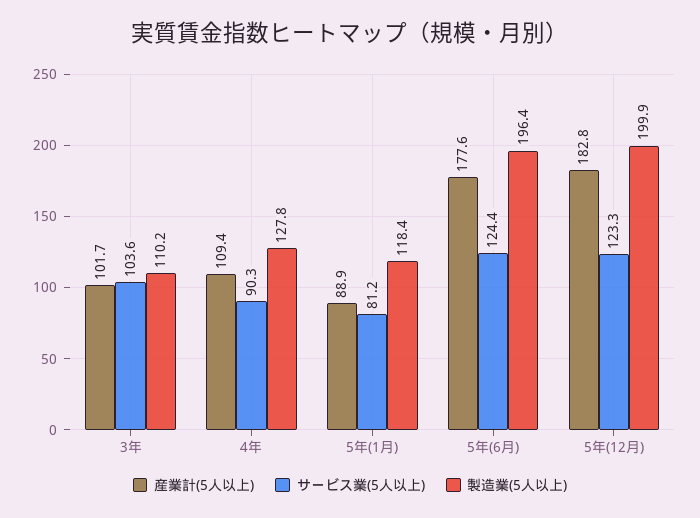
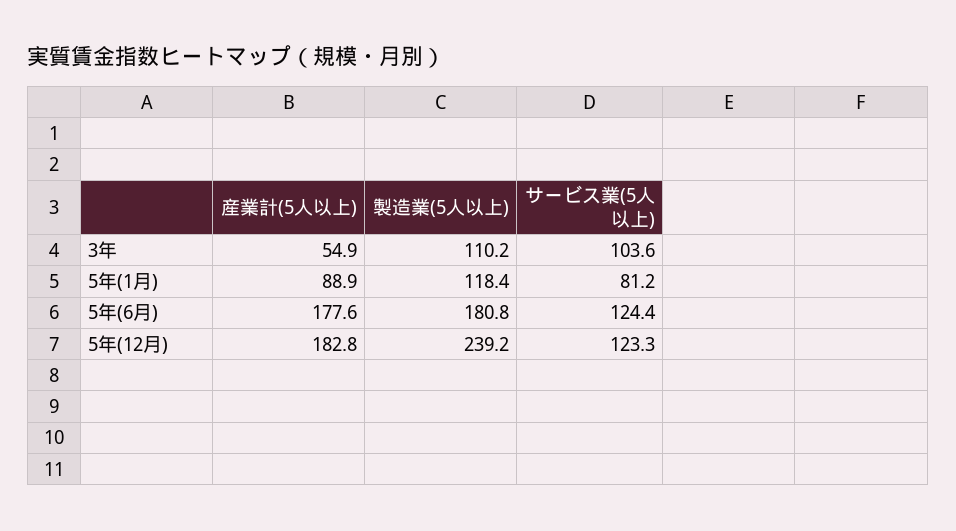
産業計(5人以上), 3年: 101.7 -> 54.9
産業計(5人以上), 4年: 109.4 -> none
サービス業(5人以上), 4年: 90.3 -> none
製造業(5人以上), 4年: 127.8 -> none
製造業(5人以上), 5年(6月): 196.4 -> 180.8
製造業(5人以上), 5年(12月): 199.9 -> 239.2

